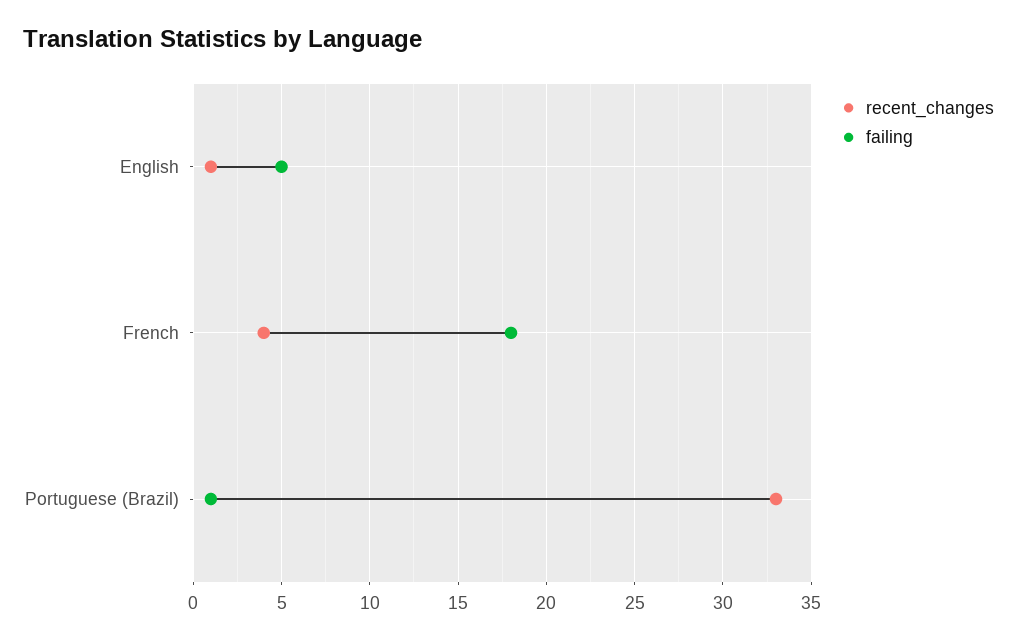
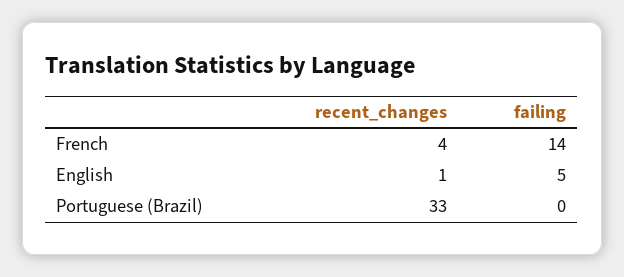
failing, French: 18 -> 14
failing, Portuguese (Brazil): 1 -> 0

